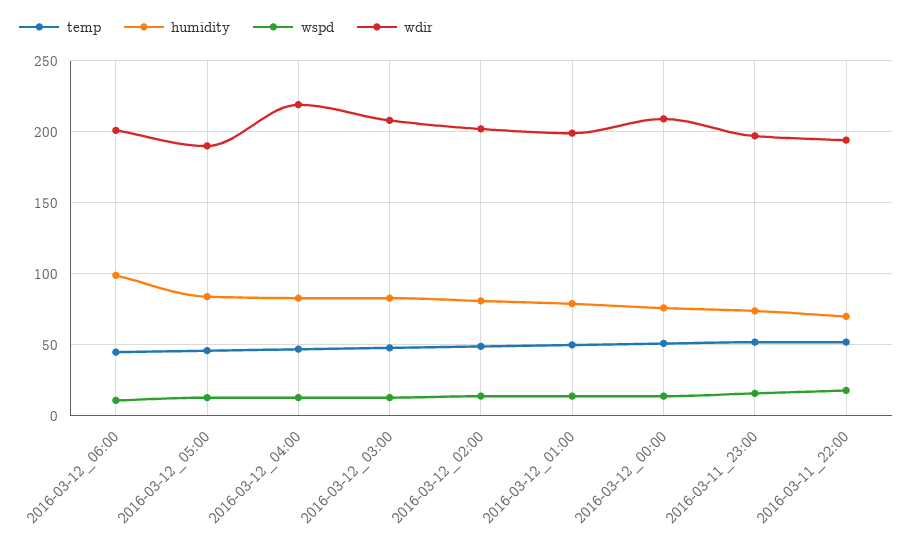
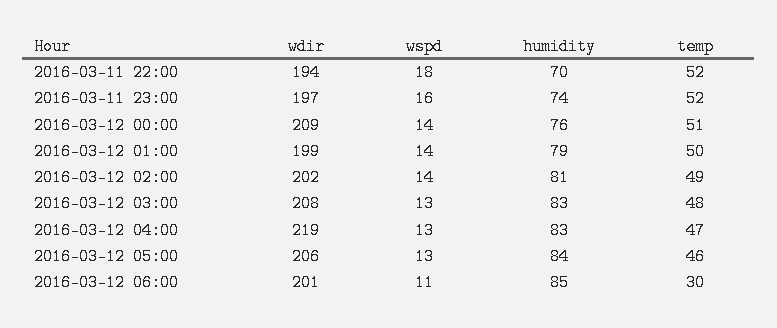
temp, 2016-03-12_06:00: 45 -> 30
humidity, 2016-03-12_06:00: 100 -> 85
wdir, 2016-03-12_05:00: 190 -> 206

